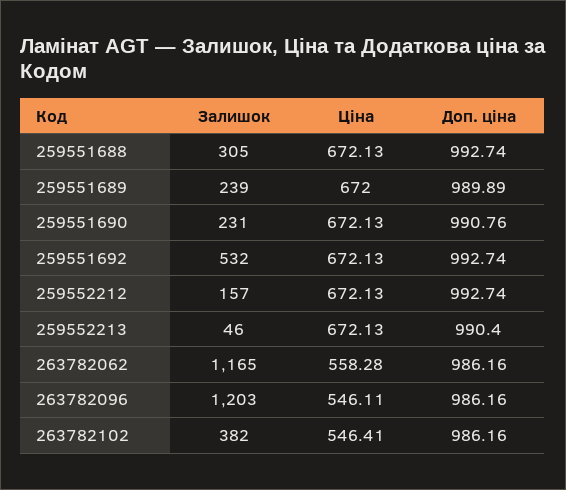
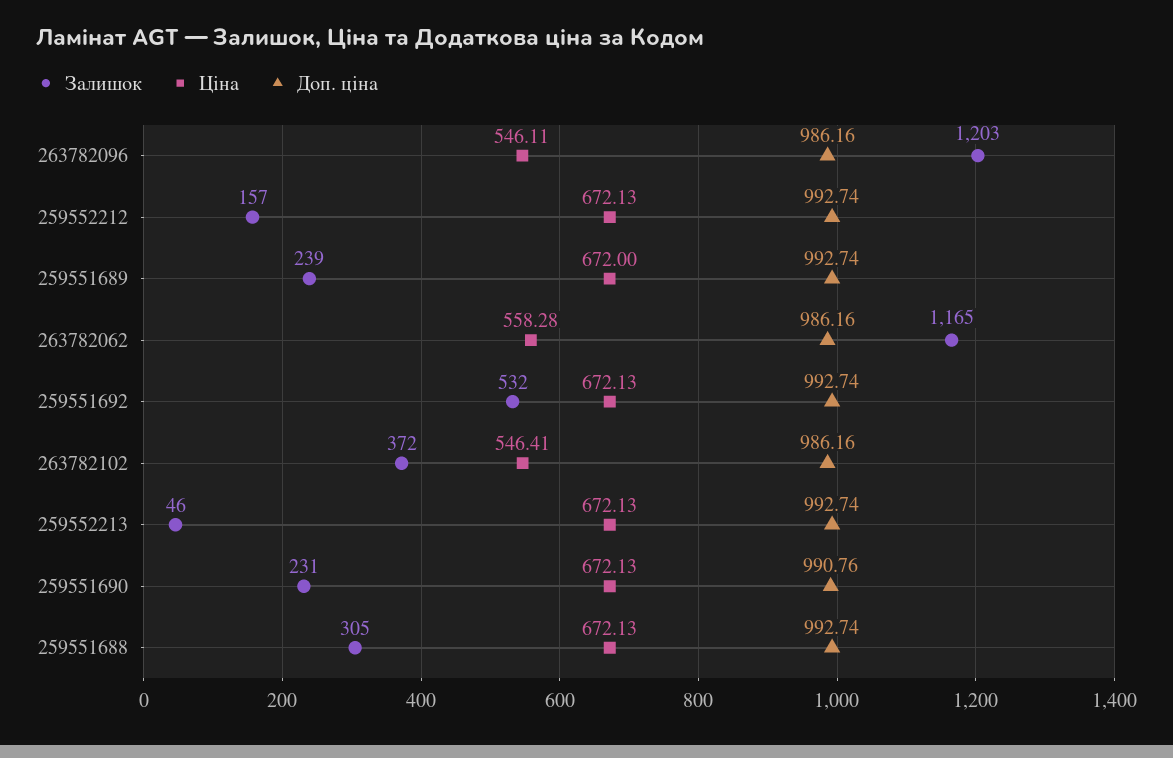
Доп. ціна, 259551689: 989.89 -> 992.74
Доп. ціна, 259552213: 990.4 -> 992.74
Залишок, 263782102: 382 -> 372

